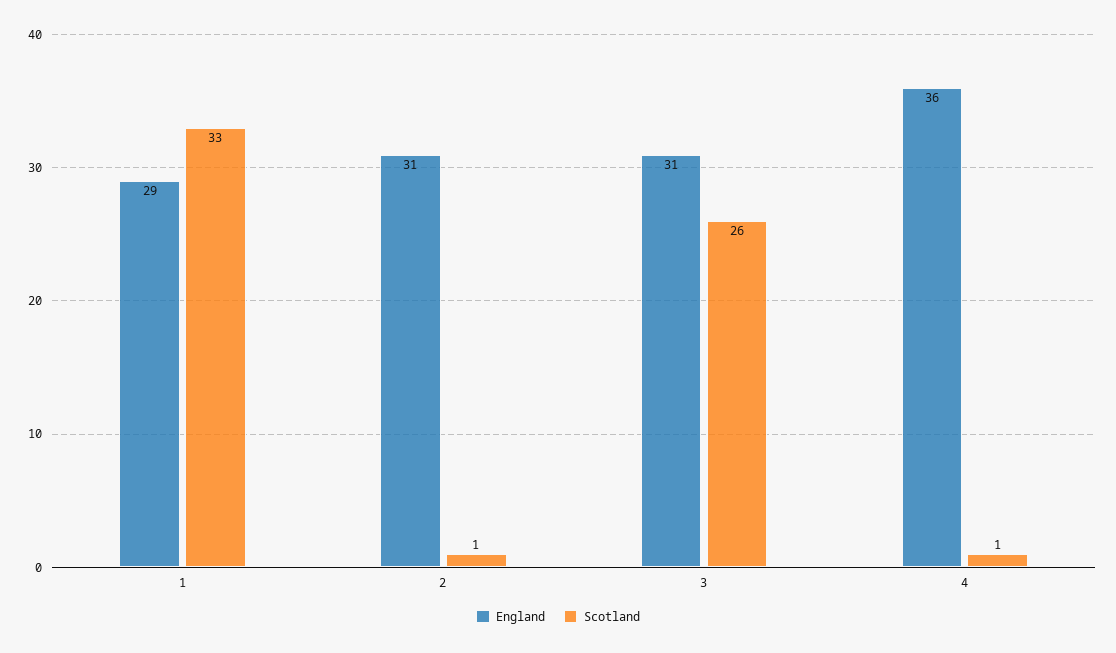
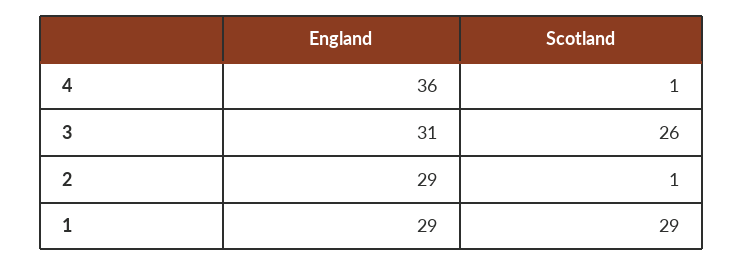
Scotland, 1: 33 -> 29
England, 2: 31 -> 29

